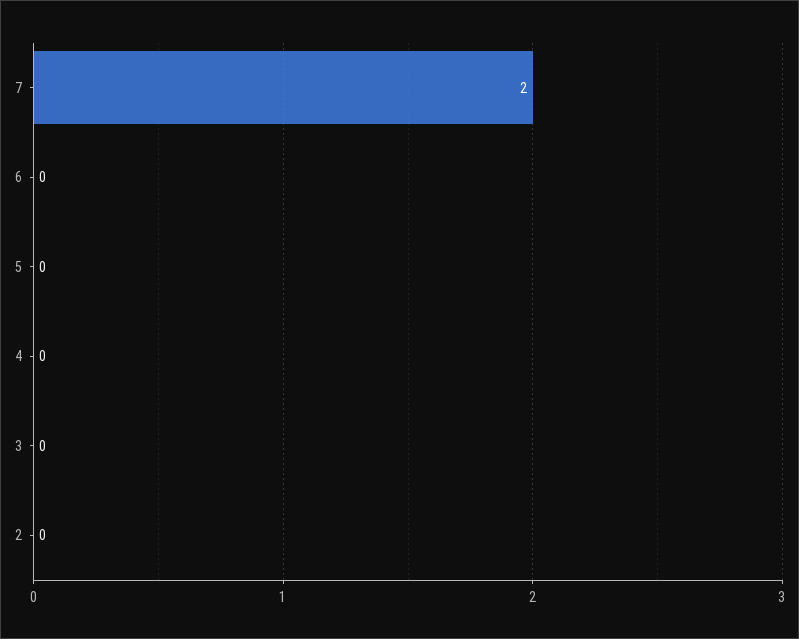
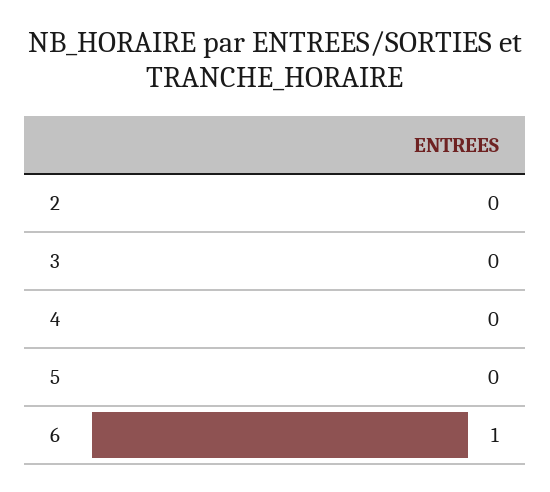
7: 2 -> none
6: 0 -> 1

